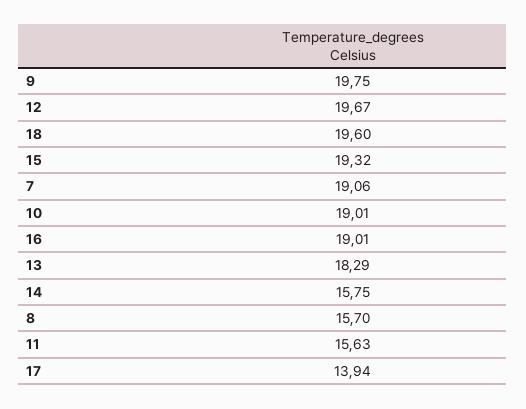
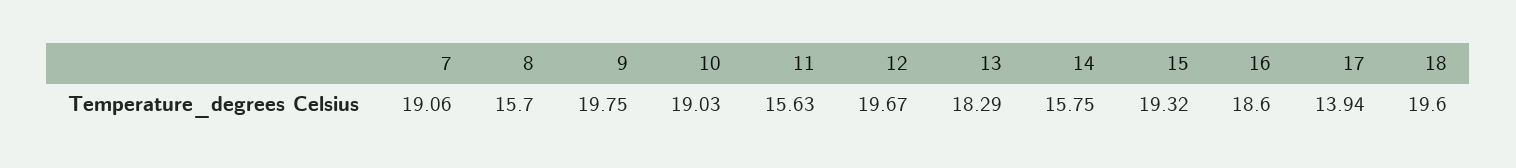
10: 19.01 -> 19.03
16: 19.01 -> 18.6

